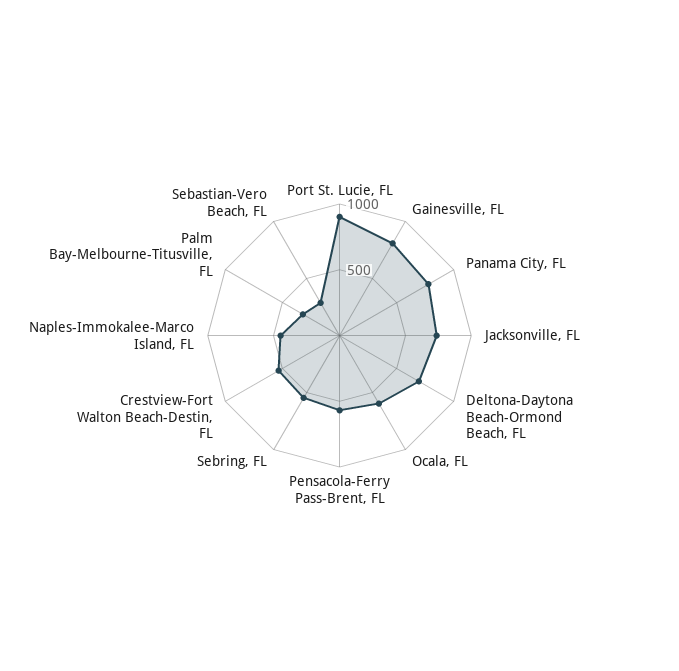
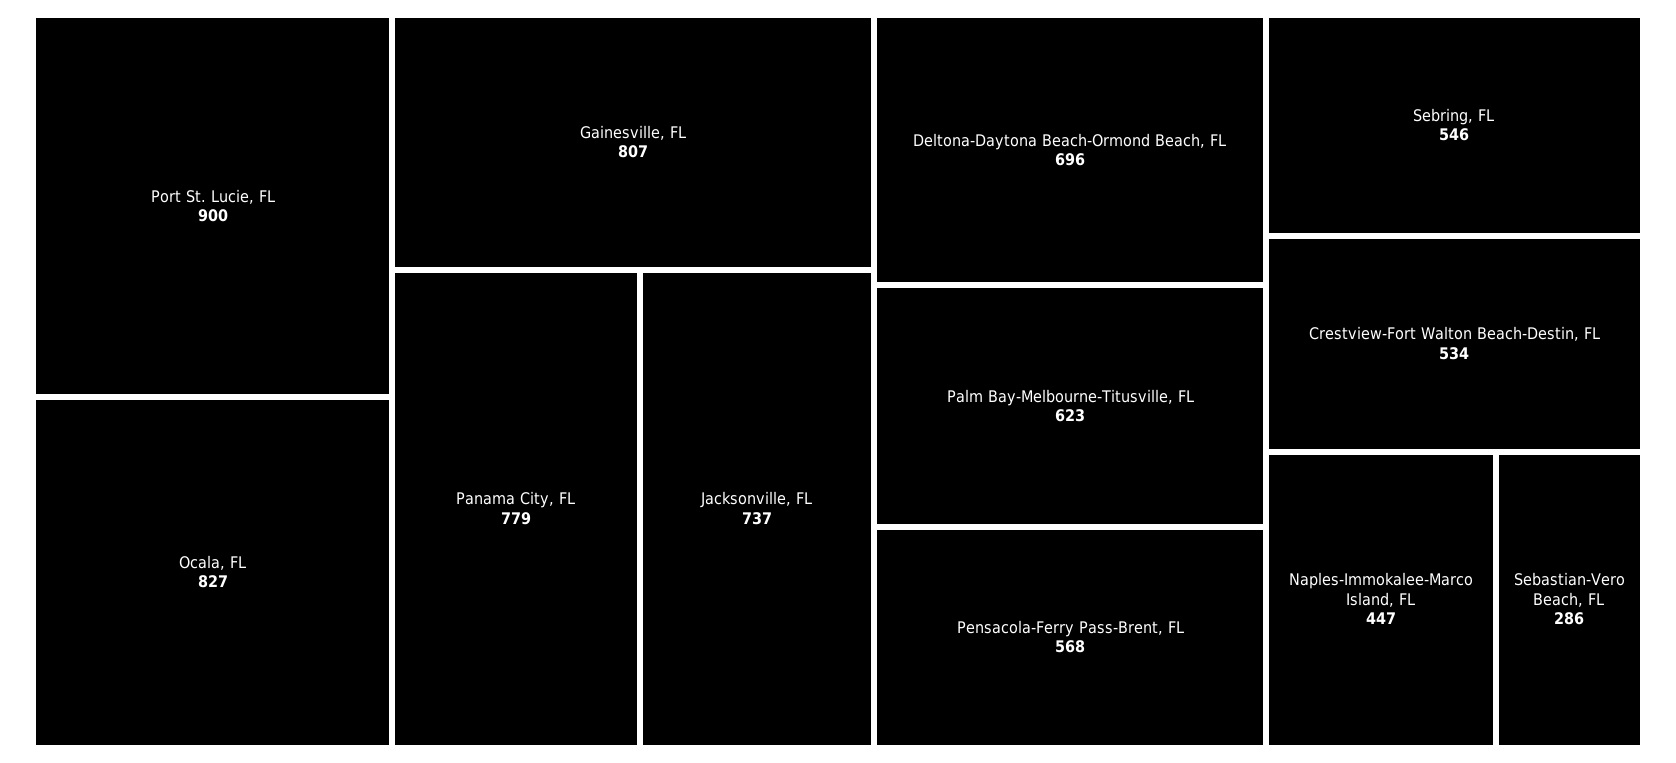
Ocala, FL: 600 -> 827
Palm Bay-Melbourne-Titusville, FL: 300 -> 623

